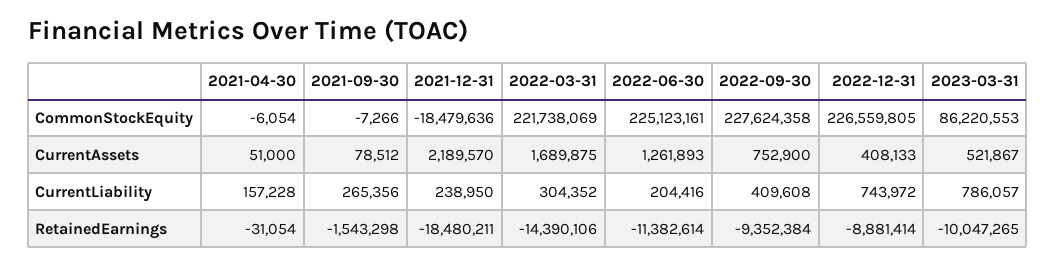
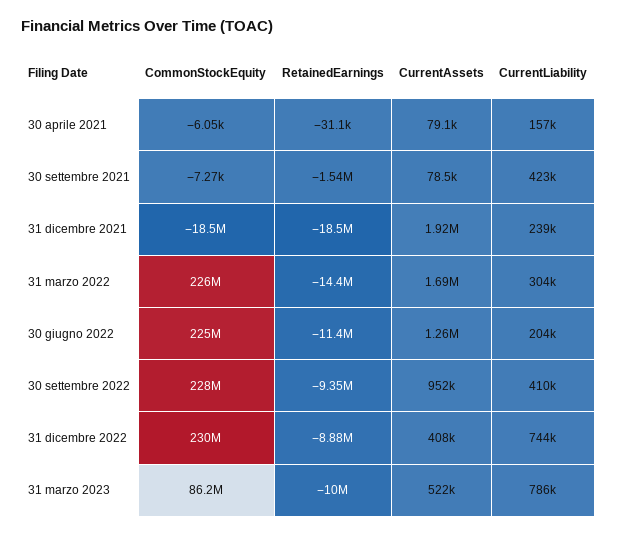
2022-03-31, CommonStockEquity: 221738069 -> 226000000
2022-12-31, CommonStockEquity: 226559805 -> 230000000
2021-04-30, CurrentAssets: 51000 -> 79100
2021-12-31, CurrentAssets: 2189570 -> 1920000
2022-09-30, CurrentAssets: 752900 -> 952000
2021-09-30, CurrentLiability: 265356 -> 423000

